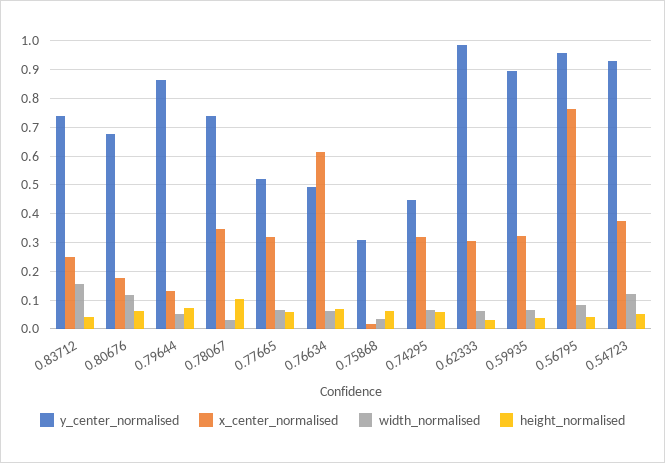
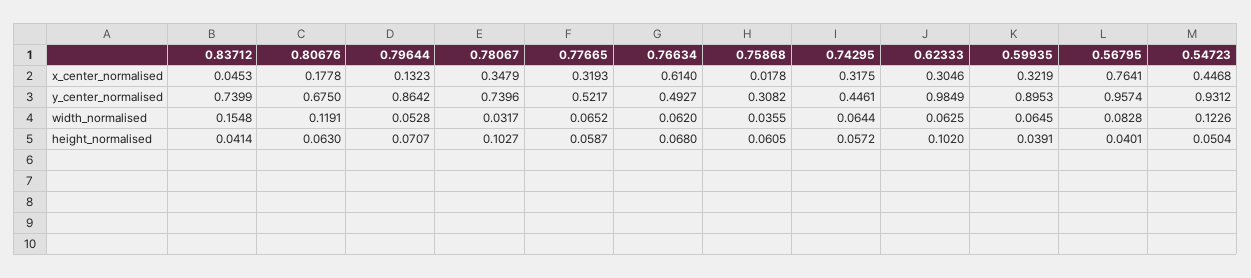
x_center_normalised, 0.83712: 0.25 -> 0.0453
height_normalised, 0.62333: 0.025 -> 0.102
x_center_normalised, 0.54723: 0.375 -> 0.4468

